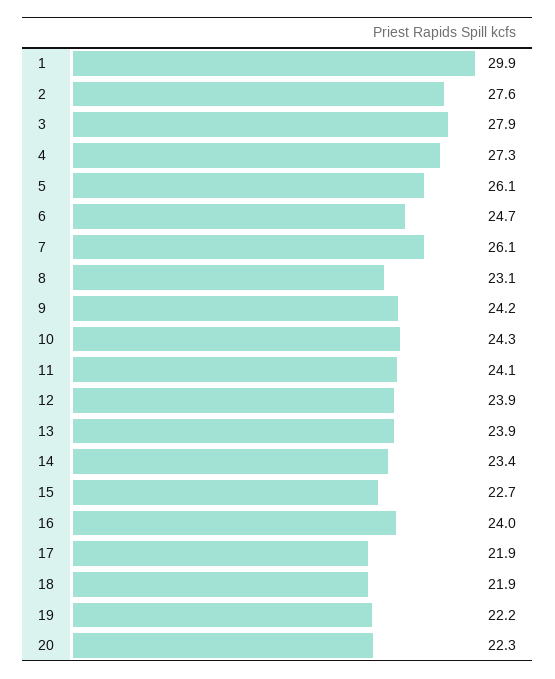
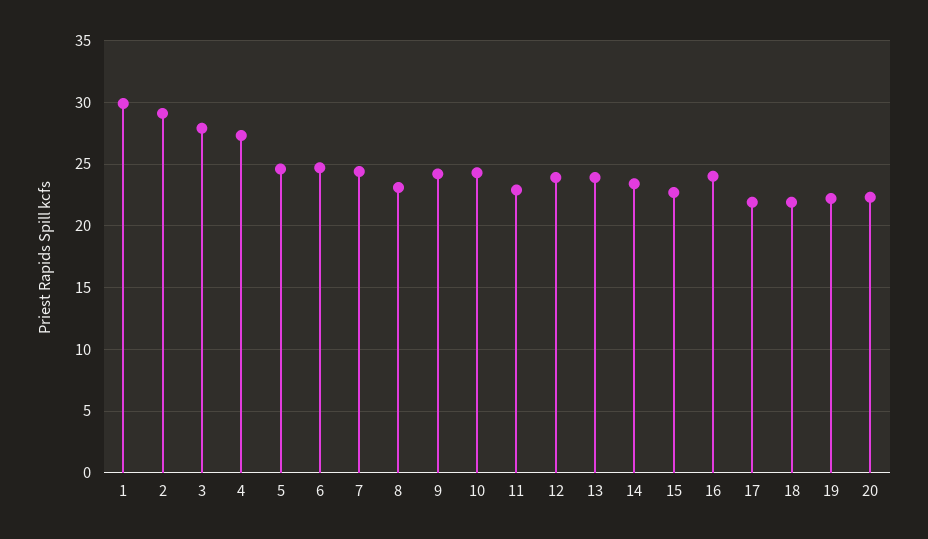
2: 27.6 -> 29
5: 26.1 -> 24.5
7: 26.1 -> 24.5
11: 24.1 -> 23

